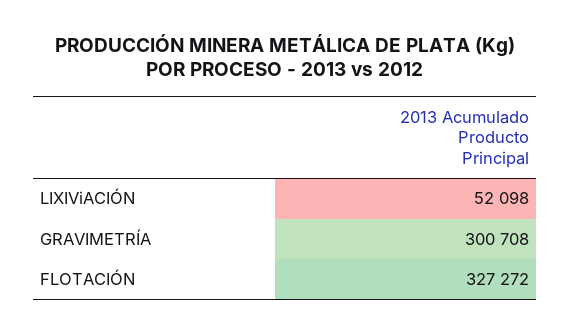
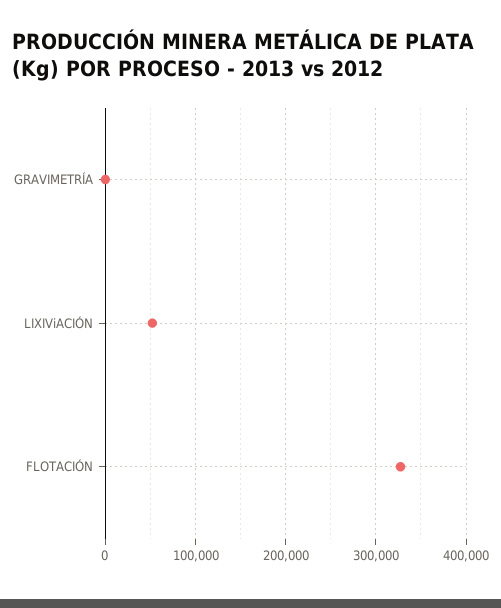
GRAVIMETRÍA: 300708 -> 0

